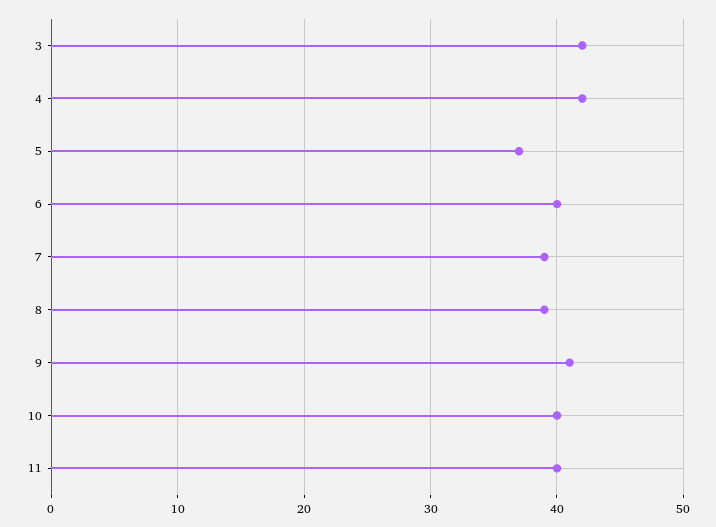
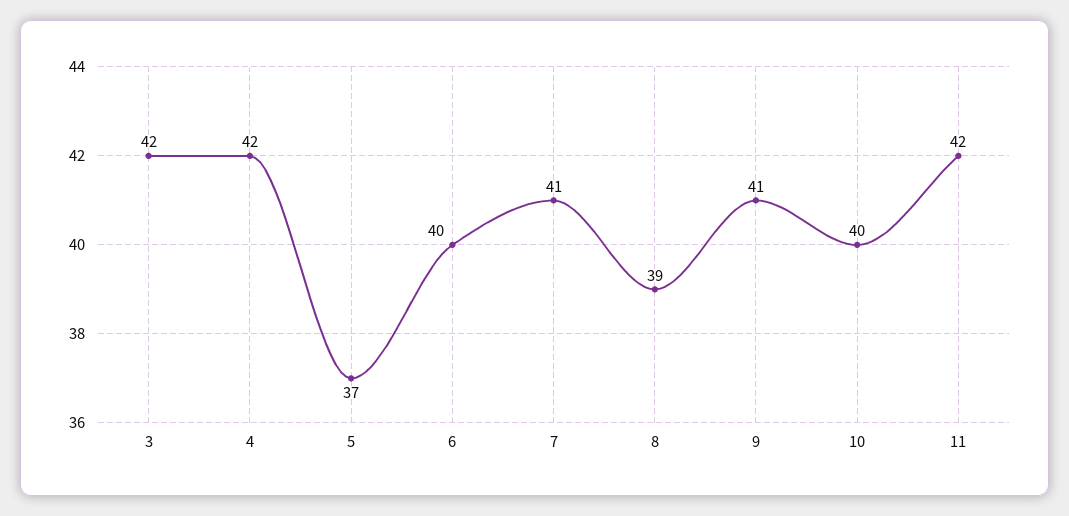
7: 39 -> 41
11: 40 -> 42

